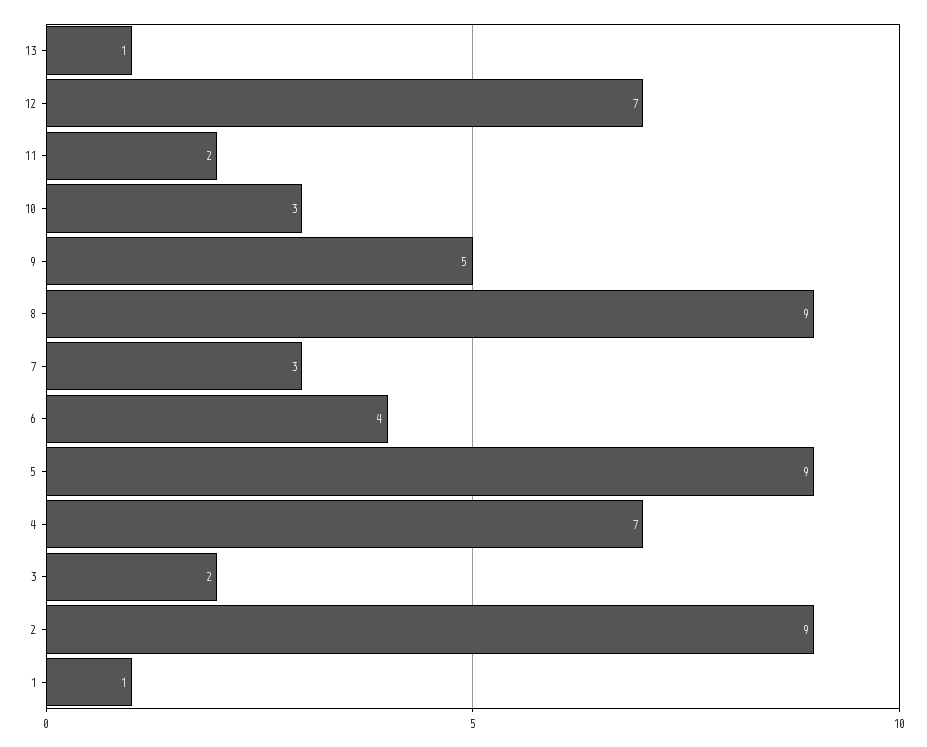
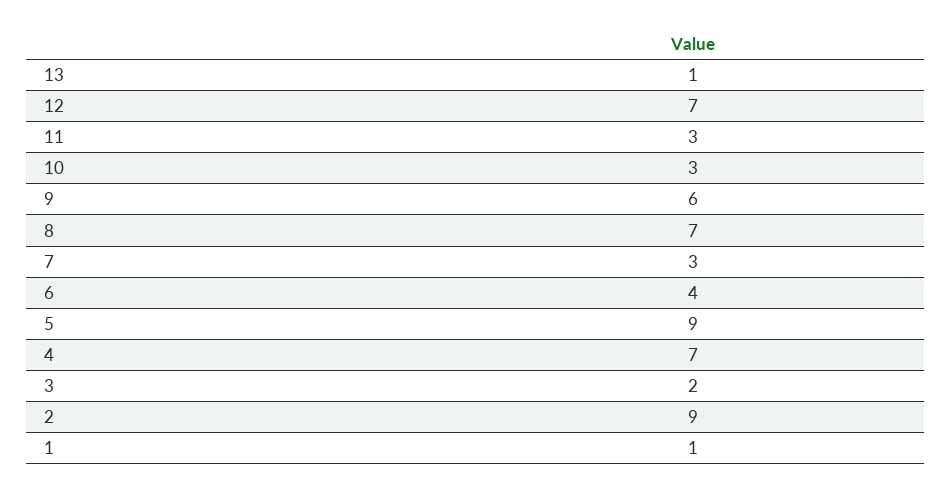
11: 2 -> 3
9: 5 -> 6
8: 9 -> 7

